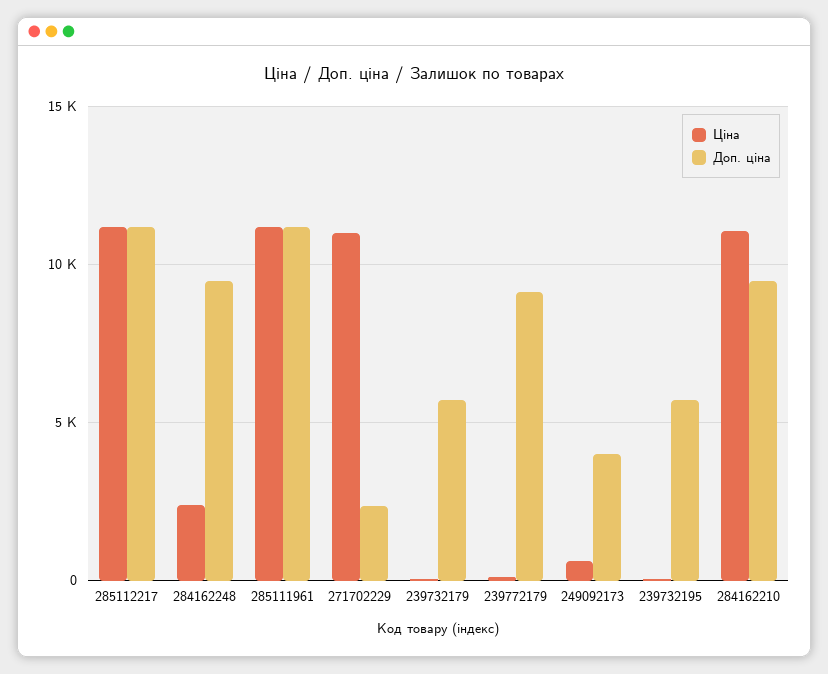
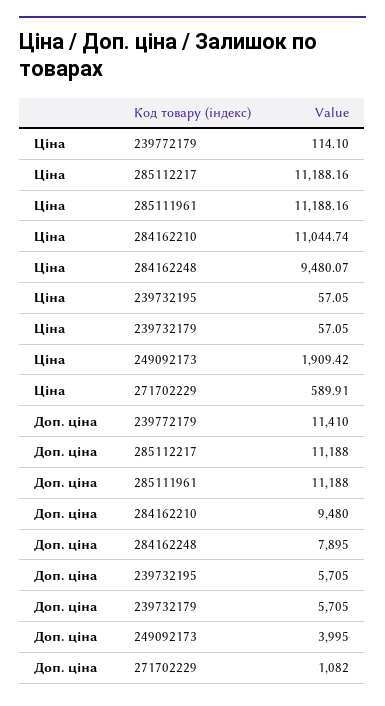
Ціна, 284162248: 2500 -> 9480.07
Доп. ціна, 284162248: 9500 -> 7895
Ціна, 271702229: 11000 -> 589.91
Доп. ціна, 271702229: 2500 -> 1082
Доп. ціна, 239772179: 9000 -> 11410
Ціна, 249092173: 500 -> 1909.42

